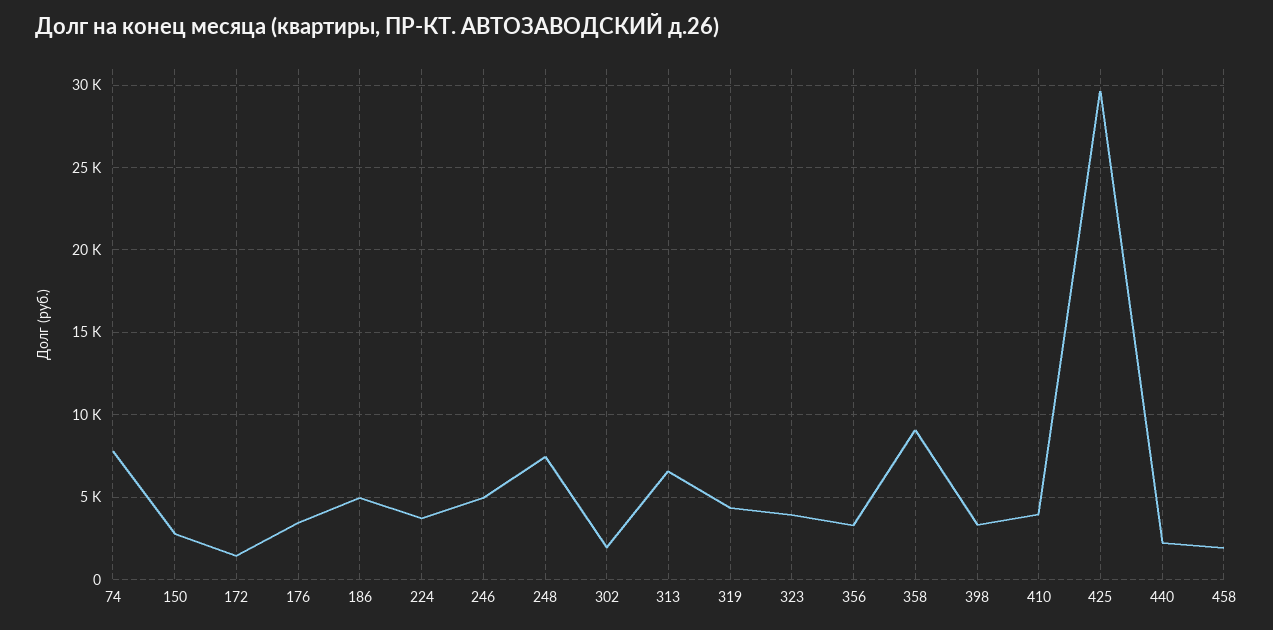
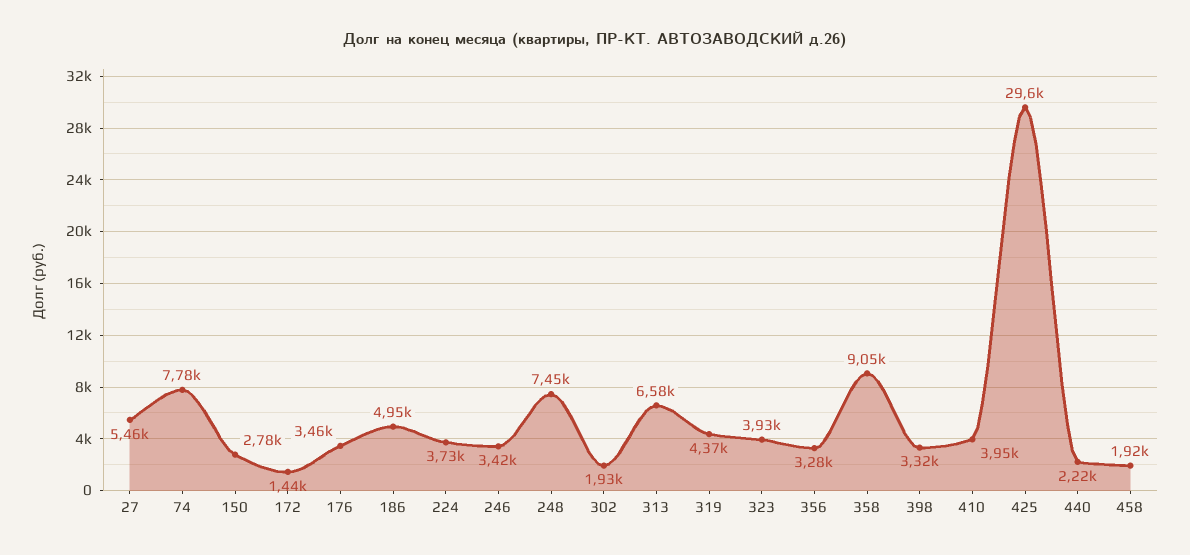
246: 5000 -> 3420
27: none -> 5460

